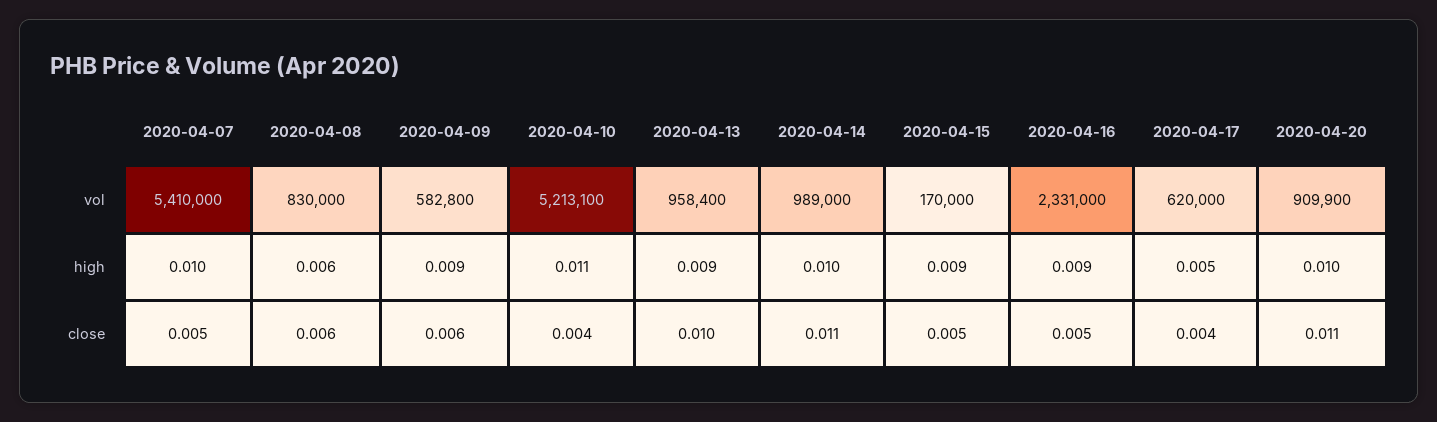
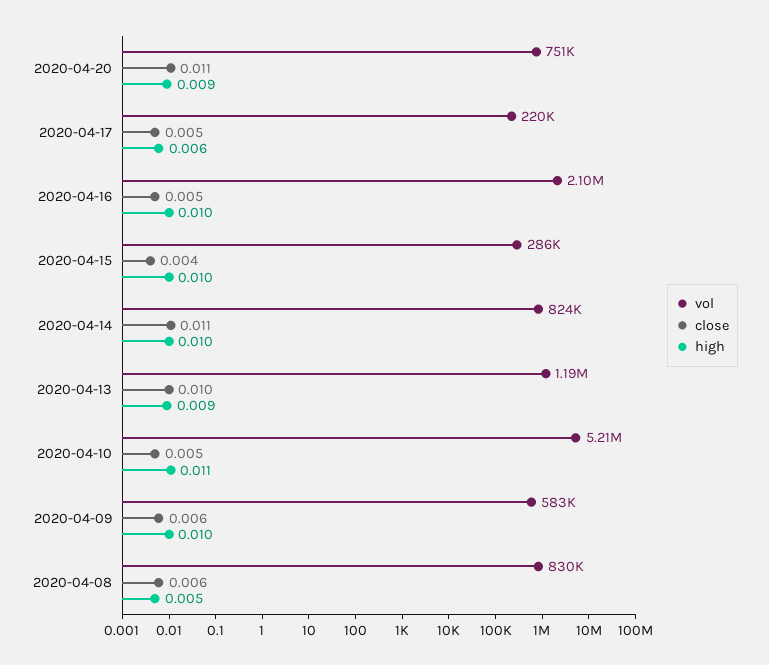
vol, 2020-04-07: 5410000 -> none
vol, 2020-04-13: 958400 -> 1190000
vol, 2020-04-14: 989000 -> 824000
vol, 2020-04-15: 170000 -> 286000
vol, 2020-04-16: 2331000 -> 2100000
vol, 2020-04-17: 620000 -> 220000
vol, 2020-04-20: 909900 -> 751000
high, 2020-04-07: 0.01 -> none
high, 2020-04-08: 0.006 -> 0.005
high, 2020-04-09: 0.009 -> 0.01
high, 2020-04-15: 0.009 -> 0.01
high, 2020-04-16: 0.009 -> 0.01
high, 2020-04-17: 0.005 -> 0.006
high, 2020-04-20: 0.01 -> 0.009
close, 2020-04-07: 0.005 -> none
close, 2020-04-10: 0.004 -> 0.005
close, 2020-04-15: 0.005 -> 0.004
close, 2020-04-17: 0.004 -> 0.005

